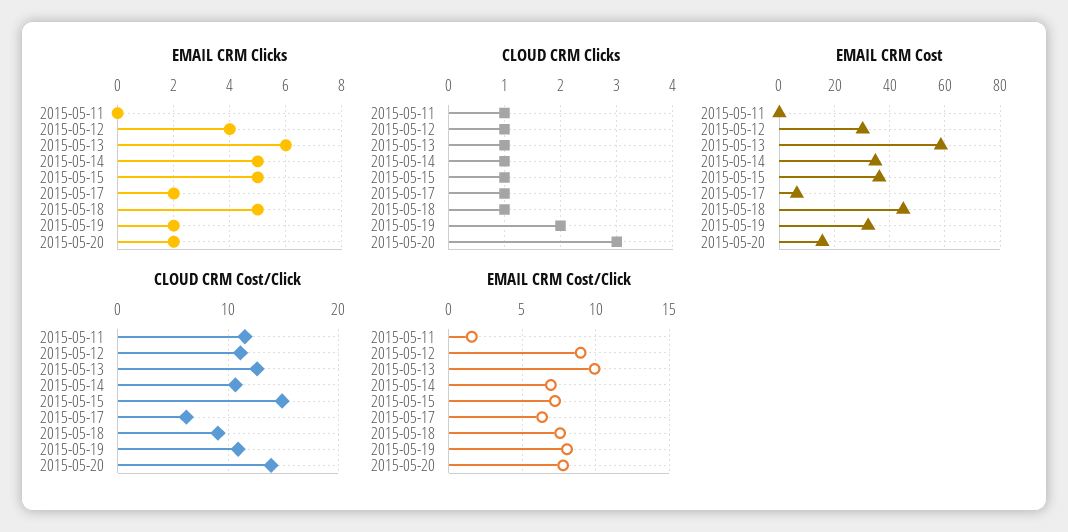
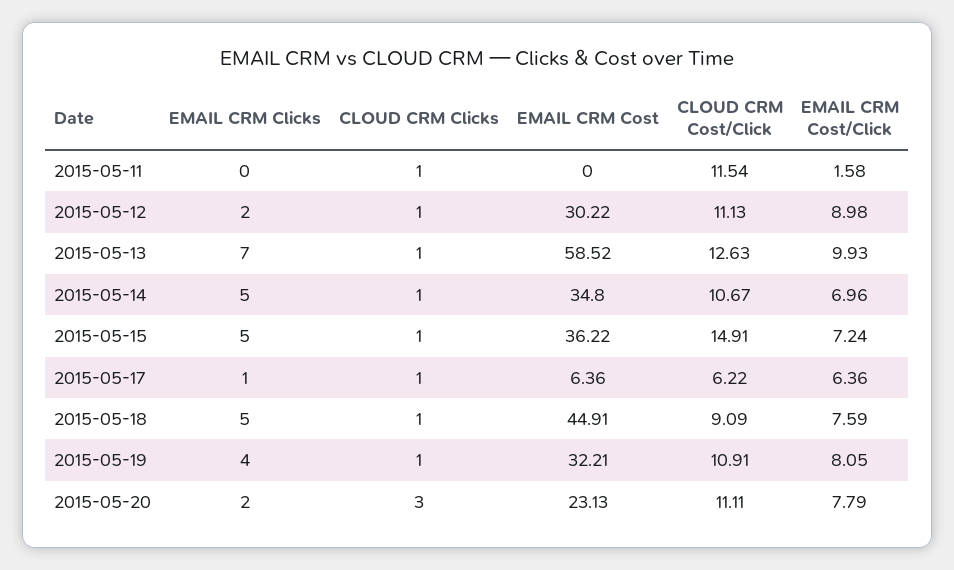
EMAIL CRM Clicks, 2015-05-12: 4 -> 2
EMAIL CRM Clicks, 2015-05-13: 6 -> 7
EMAIL CRM Clicks, 2015-05-17: 2 -> 1
EMAIL CRM Clicks, 2015-05-19: 2 -> 4
CLOUD CRM Clicks, 2015-05-19: 2 -> 1
EMAIL CRM Cost, 2015-05-20: 15 -> 23.13
CLOUD CRM Cost/Click, 2015-05-20: 14 -> 11.11

